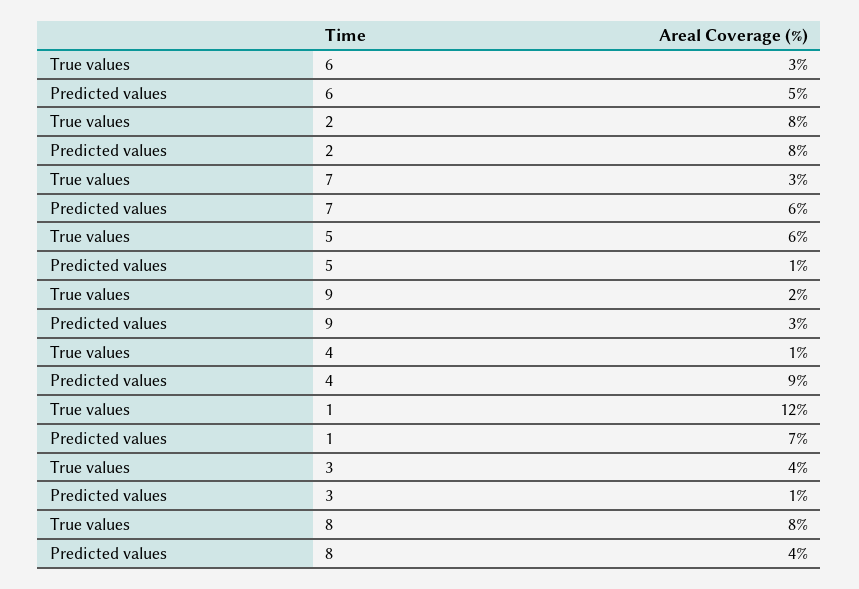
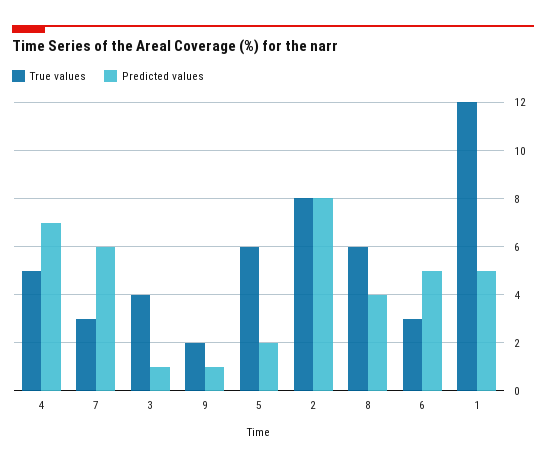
Predicted values, 5: 1 -> 2
Predicted values, 9: 3 -> 1
True values, 4: 1 -> 5
Predicted values, 4: 9 -> 7
Predicted values, 1: 7 -> 5
True values, 8: 8 -> 6

